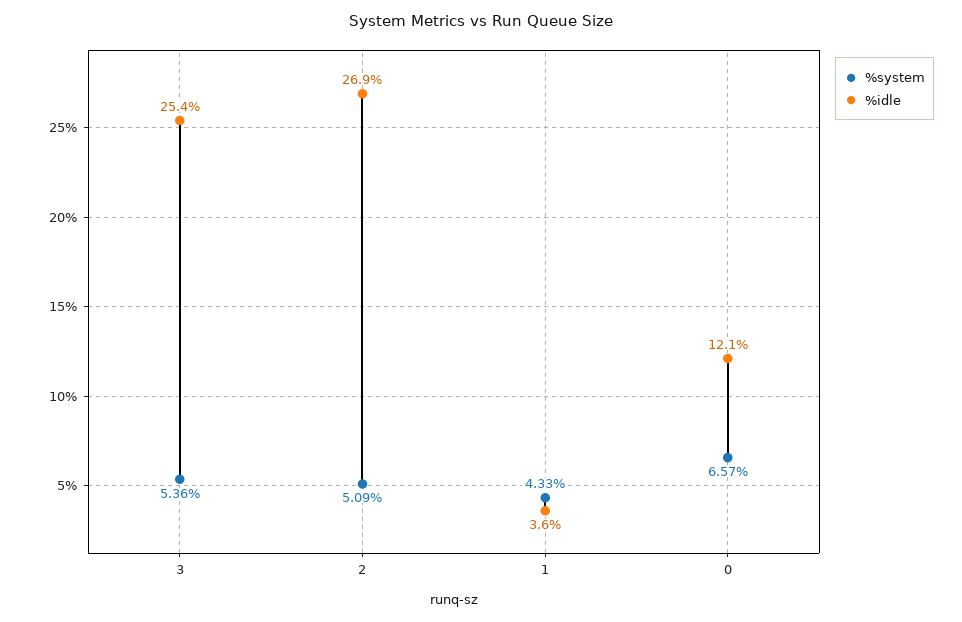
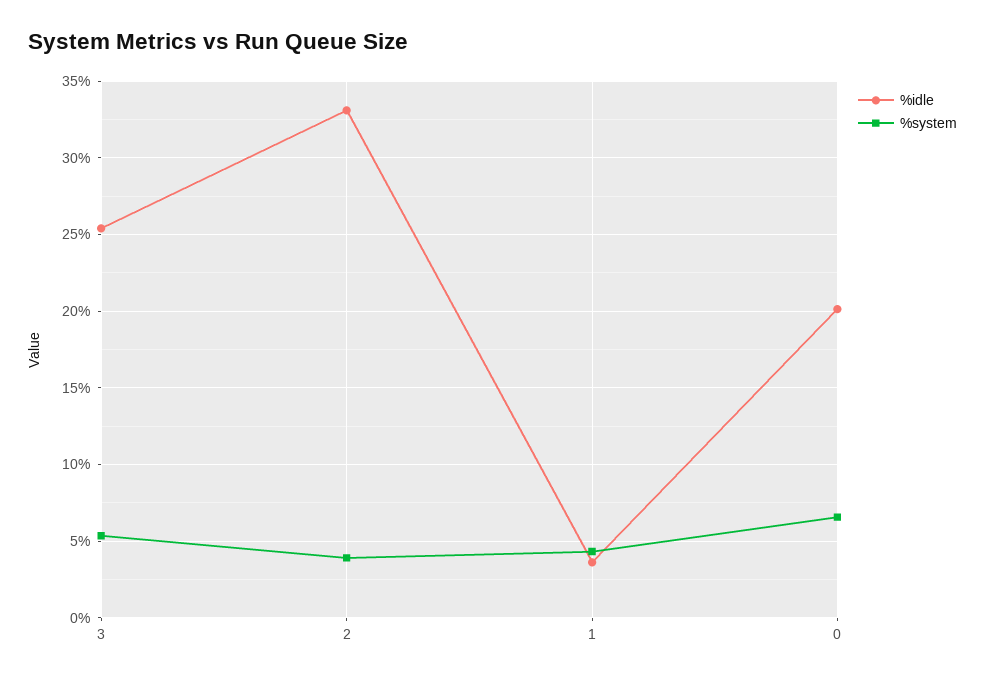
%system, 2: 5.09 -> 4
%idle, 2: 26.9 -> 33
%idle, 0: 12.1 -> 20

